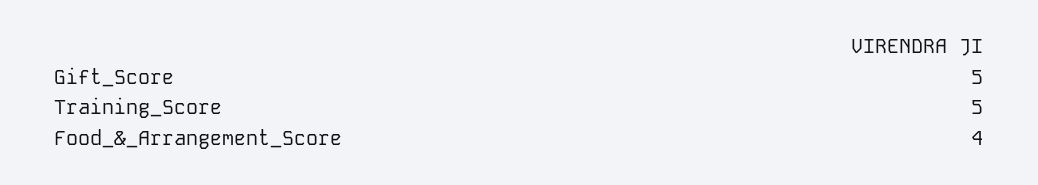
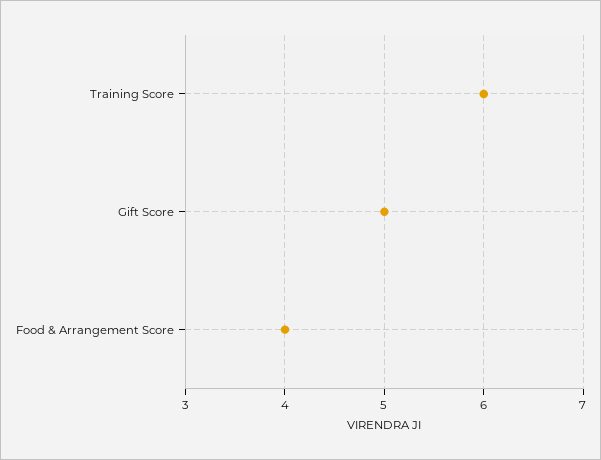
Training_Score: 5 -> 6

